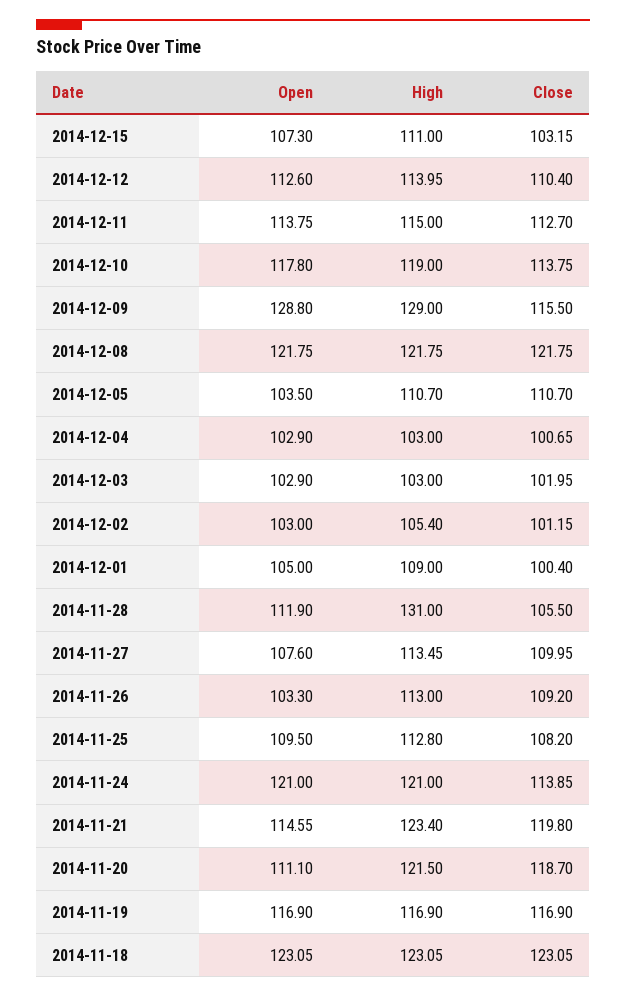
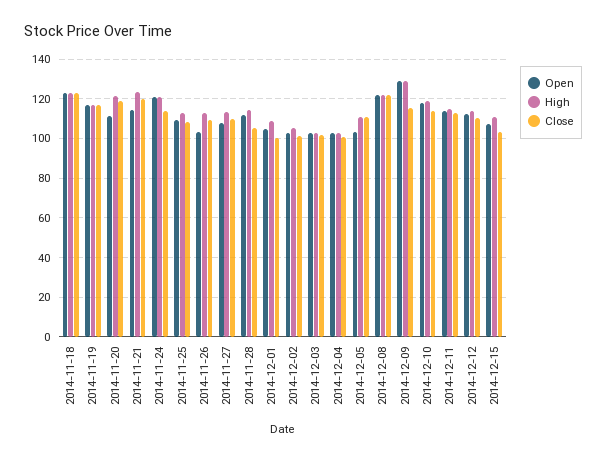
High, 2014-11-28: 131 -> 115

